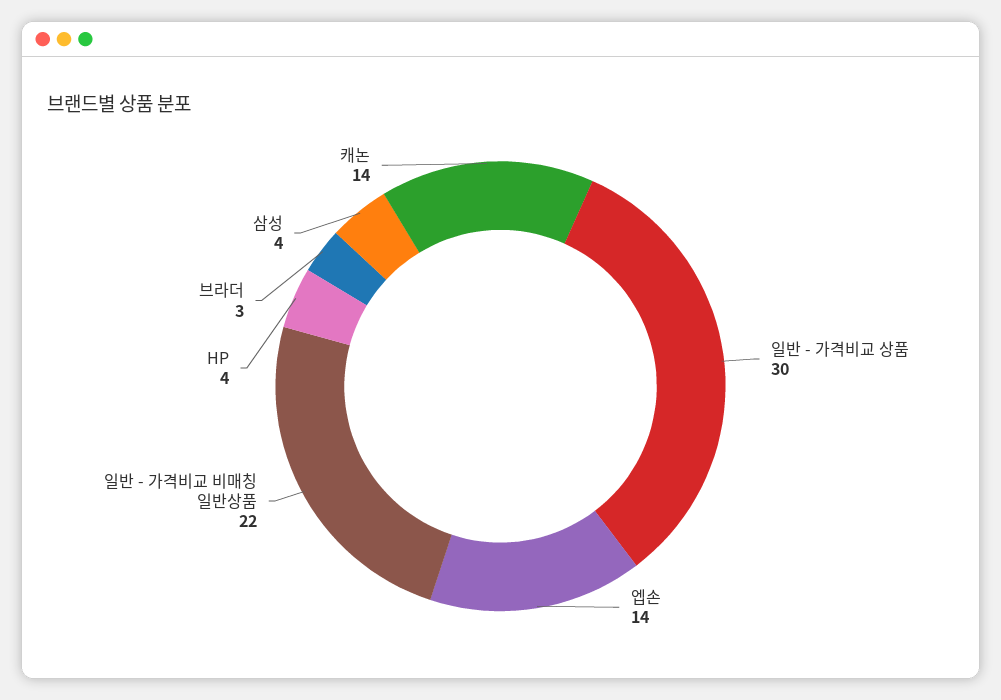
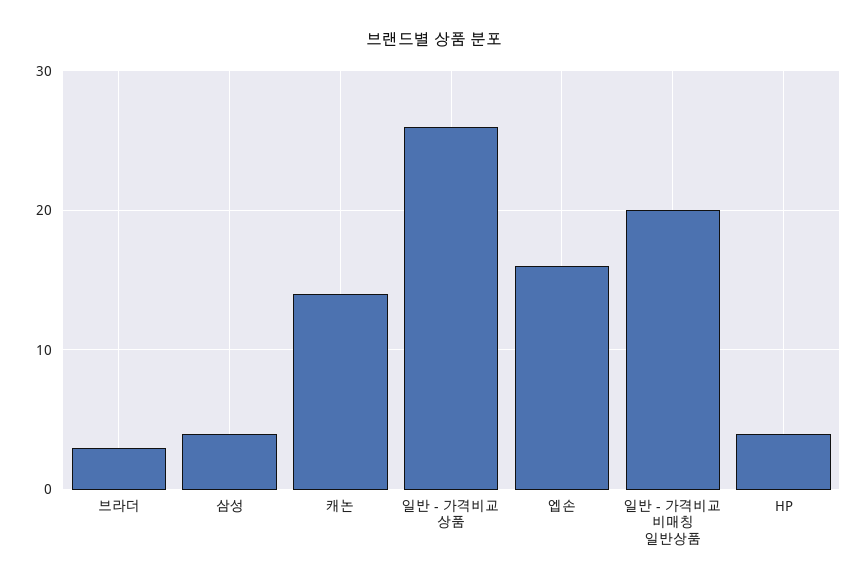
일반 - 가격비교 상품: 30 -> 26
엡손: 14 -> 16
일반 - 가격비교 비매칭 일반상품: 22 -> 20

